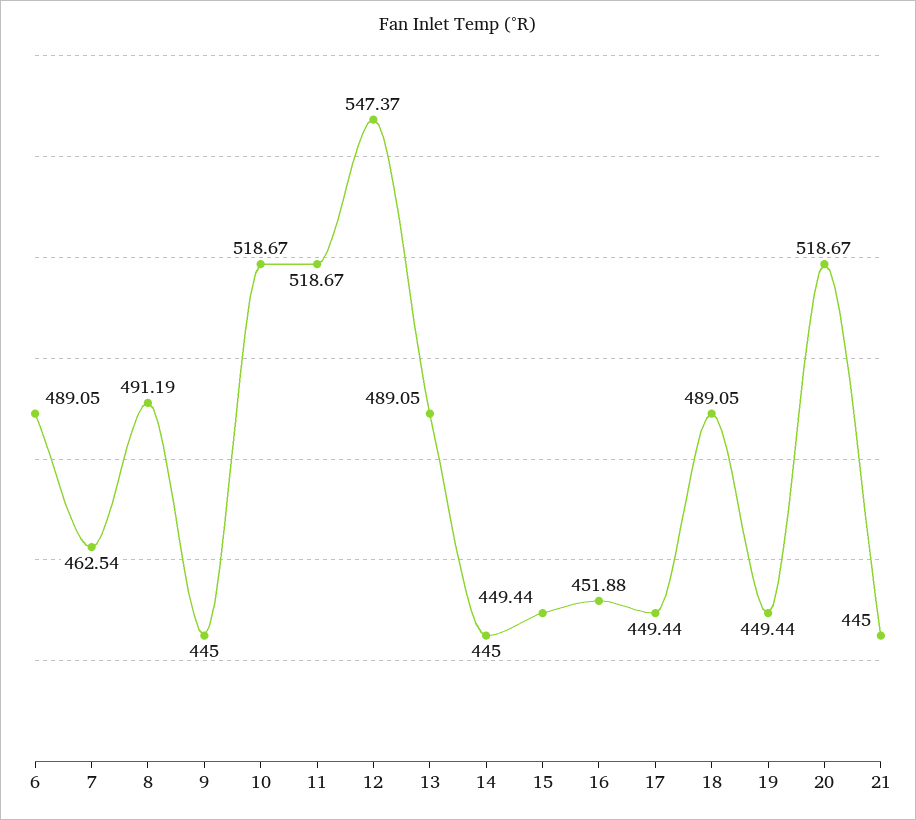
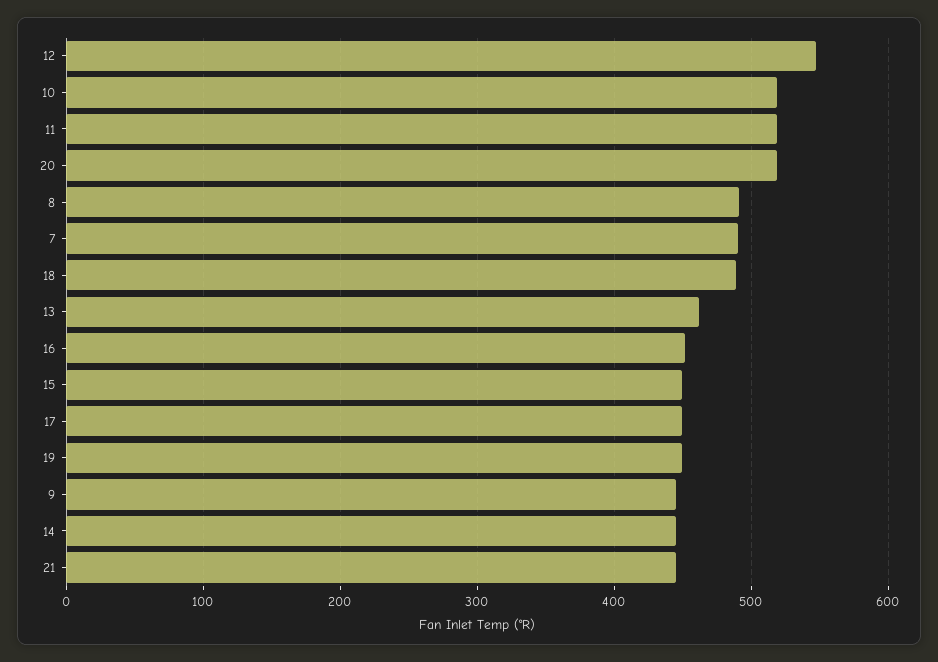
6: 489.05 -> none
7: 462.54 -> 490
13: 489.05 -> 460

